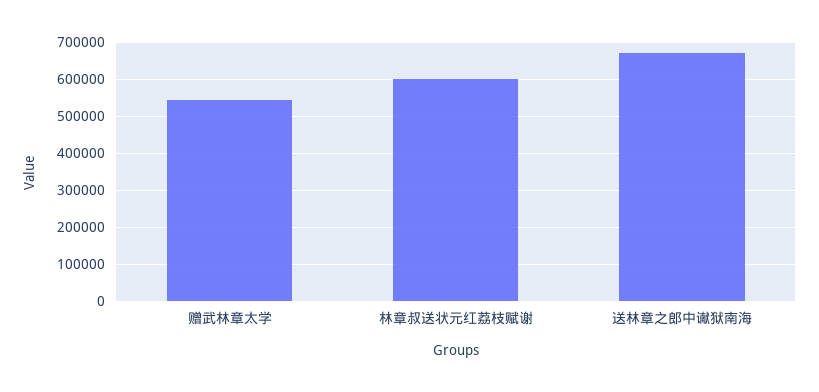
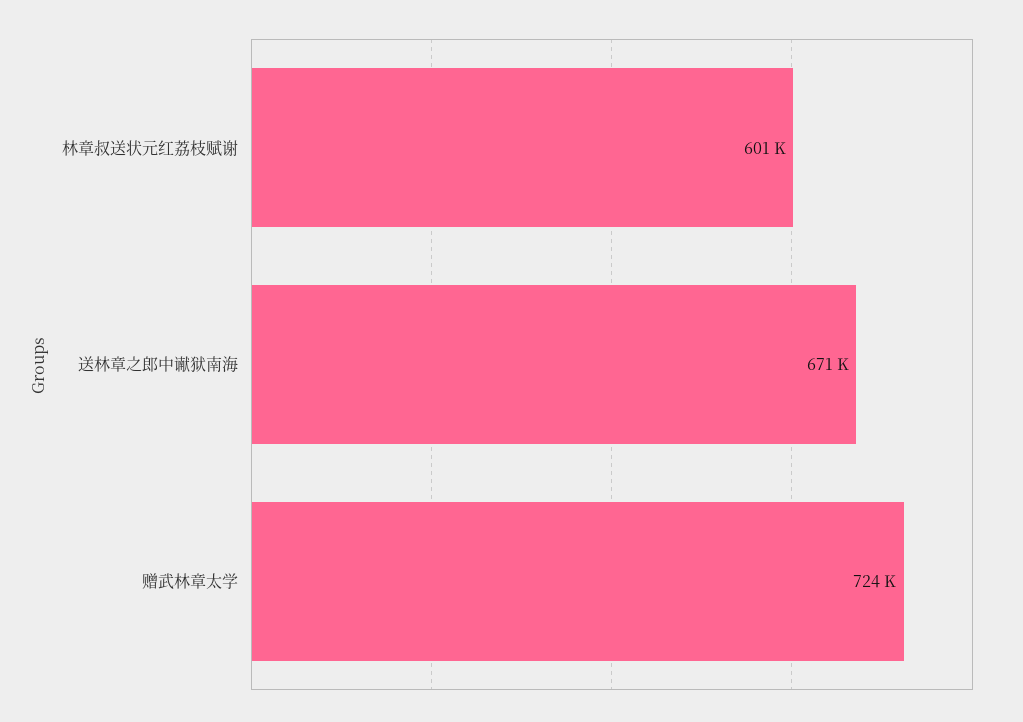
赠武林章太学: 540000 -> 724000

